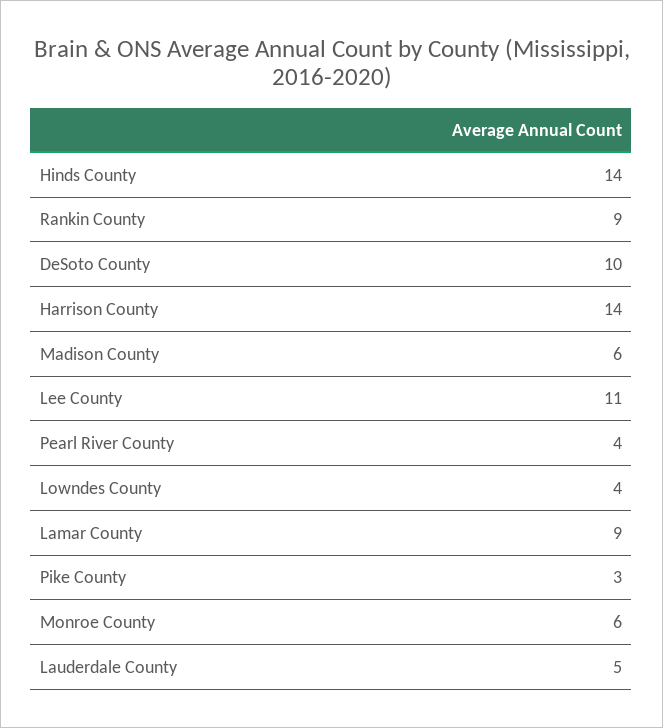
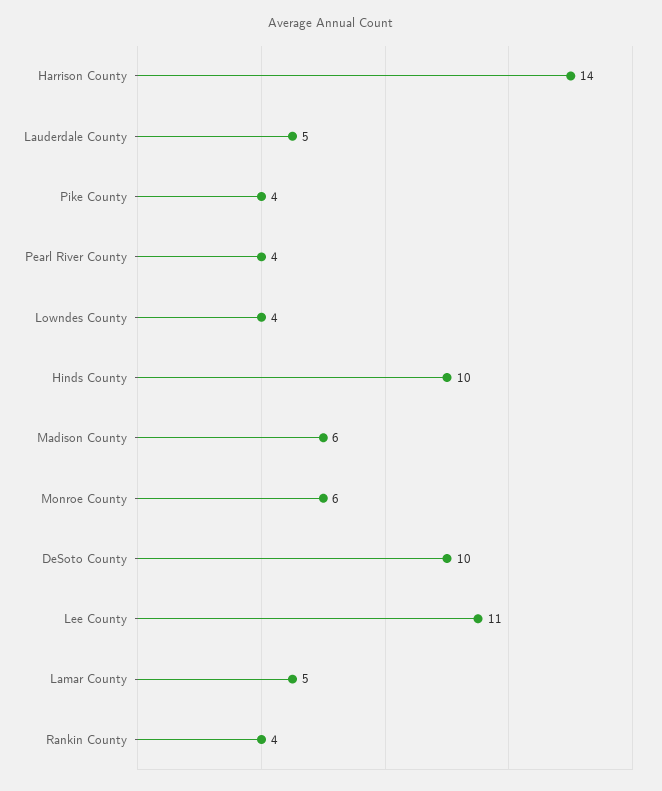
Hinds County: 14 -> 10
Rankin County: 9 -> 4
Lamar County: 9 -> 5
Pike County: 3 -> 4

